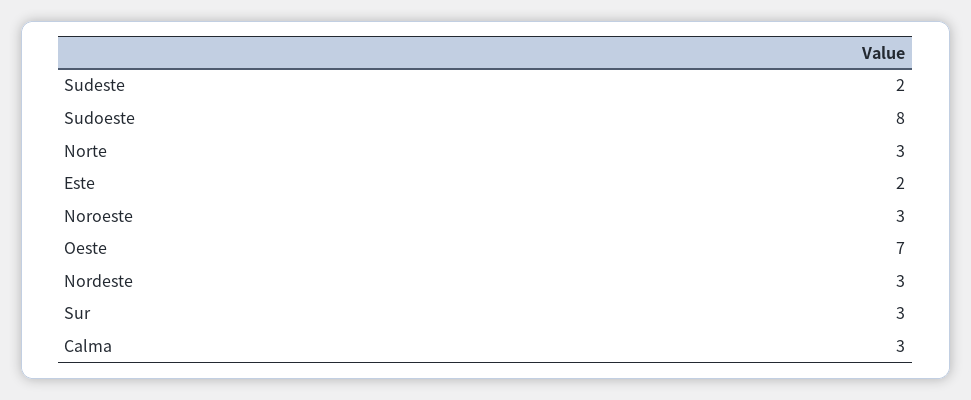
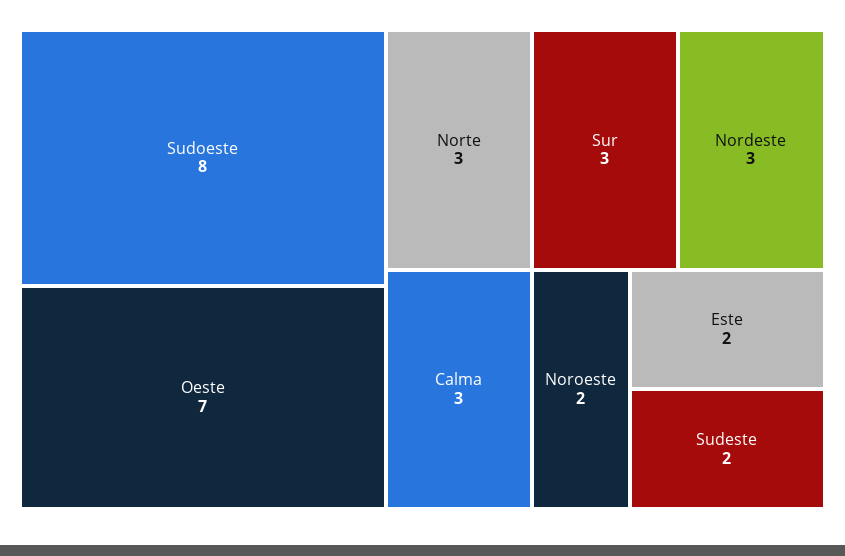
Noroeste: 3 -> 2

